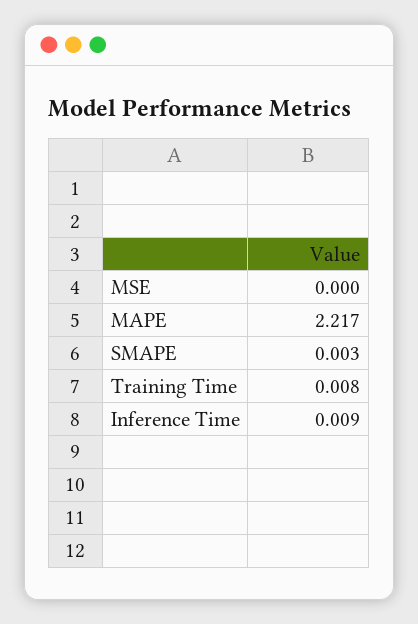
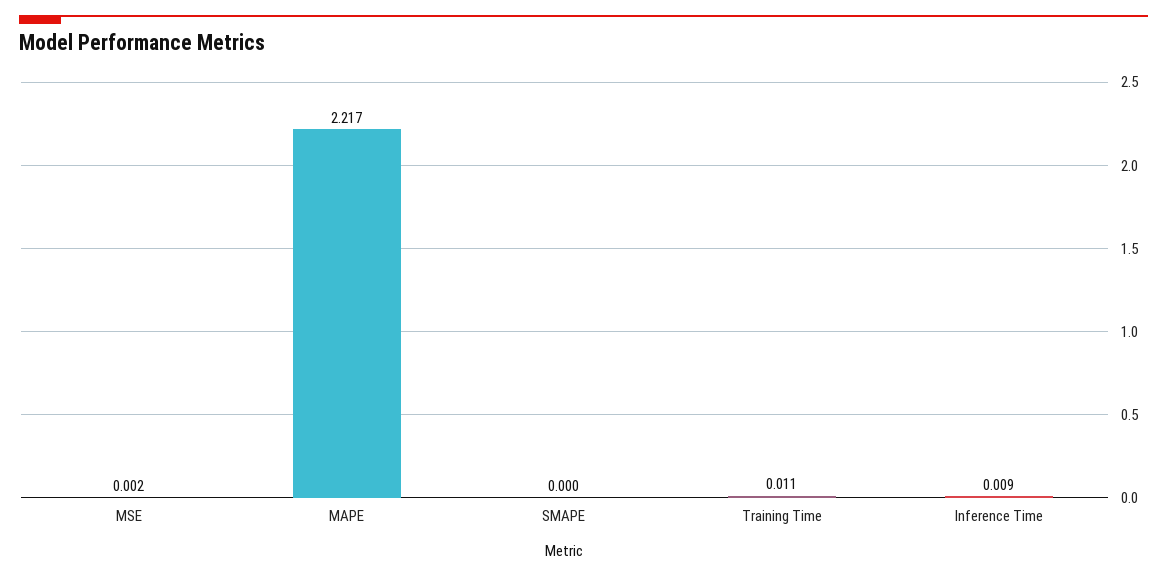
MSE: 0 -> 0.002
SMAPE: 0.003 -> 0
Training Time: 0.008 -> 0.011

